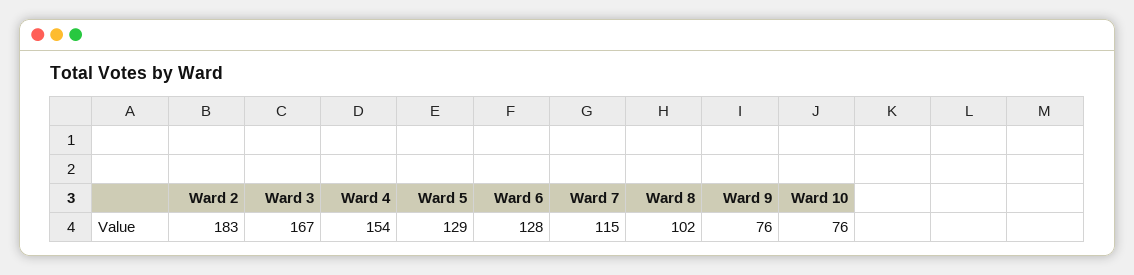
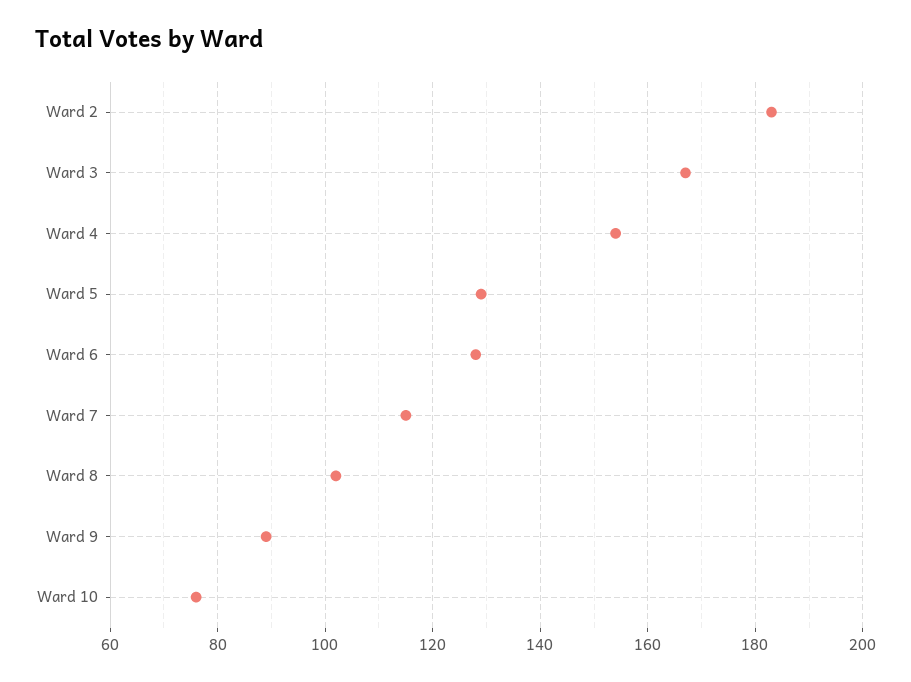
Ward 9: 76 -> 90

